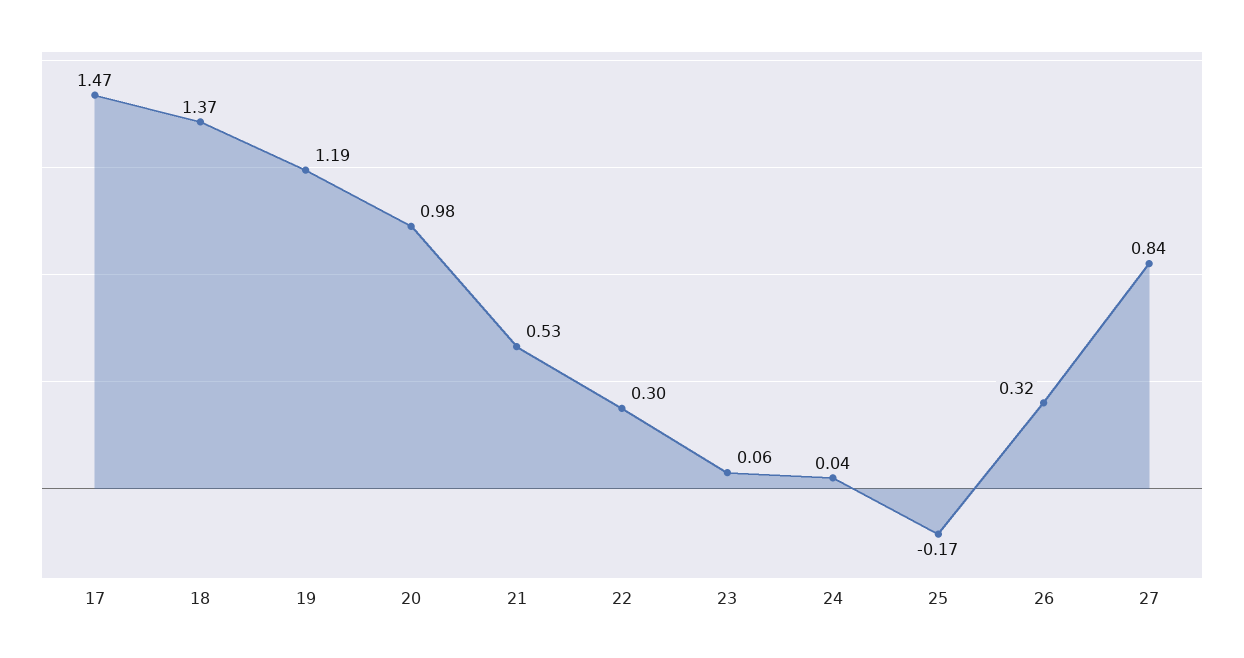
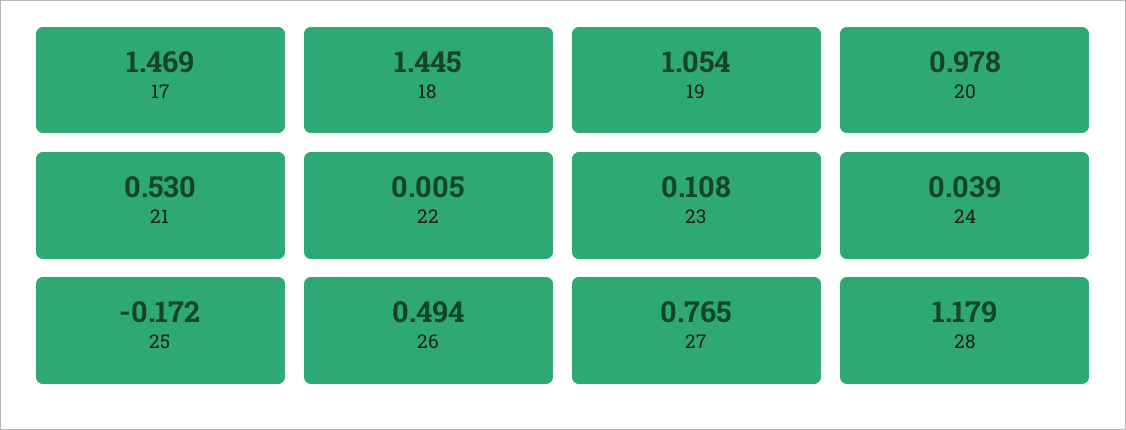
18: 1.37 -> 1.445
19: 1.19 -> 1.054
22: 0.3 -> 0.005
23: 0.06 -> 0.108
26: 0.32 -> 0.494
27: 0.84 -> 0.765
28: none -> 1.179

